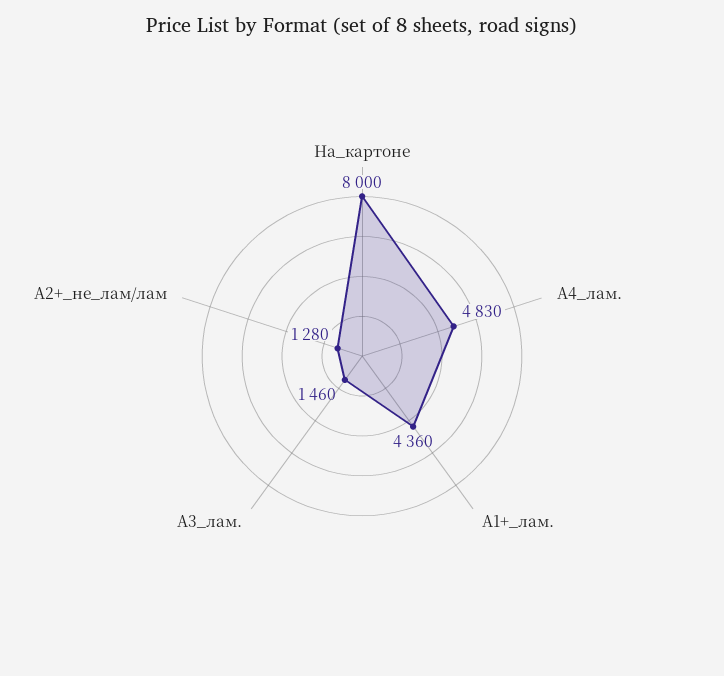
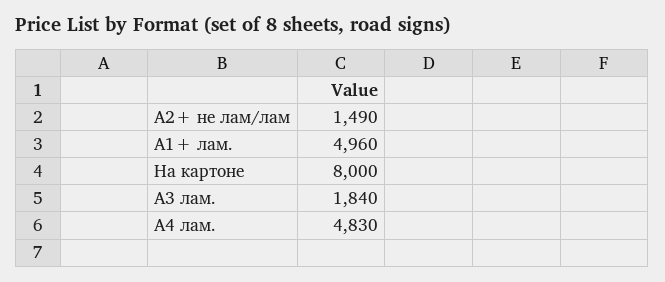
А1+_лам.: 4360 -> 4960
А3_лам.: 1460 -> 1840
А2+_не_лам/лам: 1280 -> 1490

